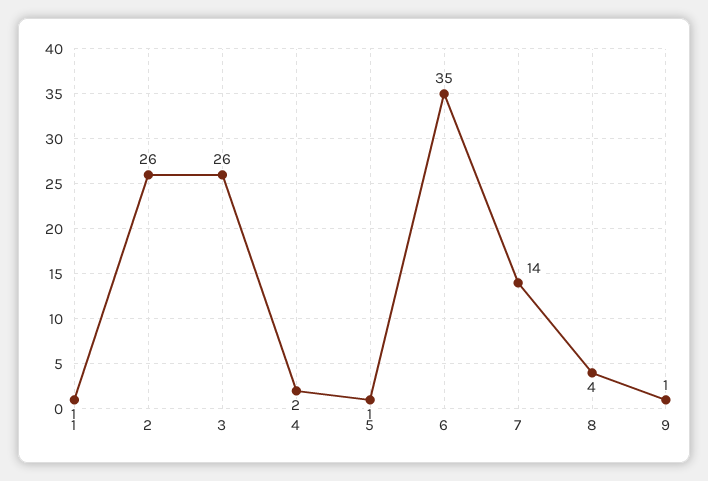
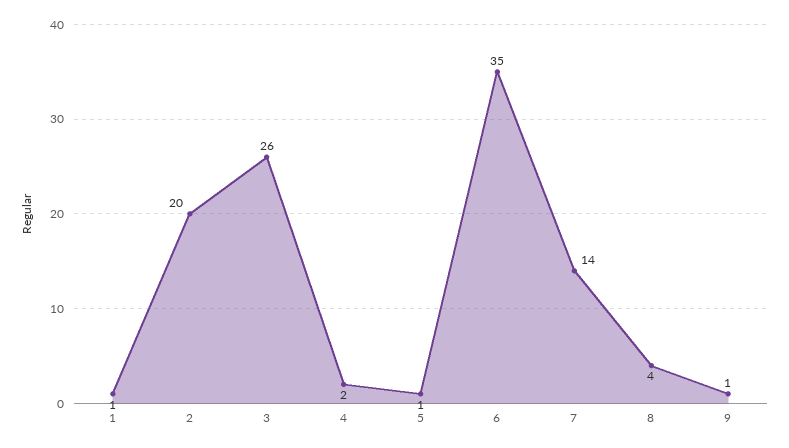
2: 26 -> 20

